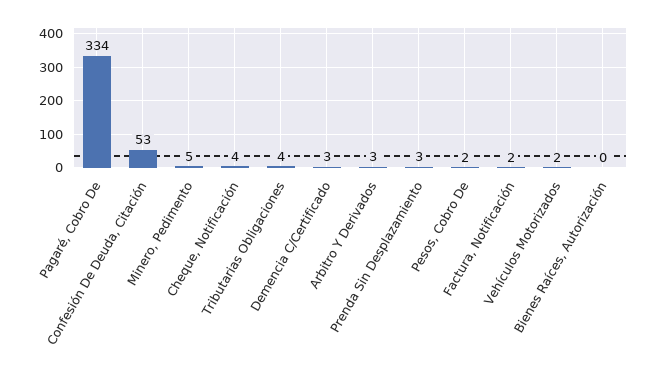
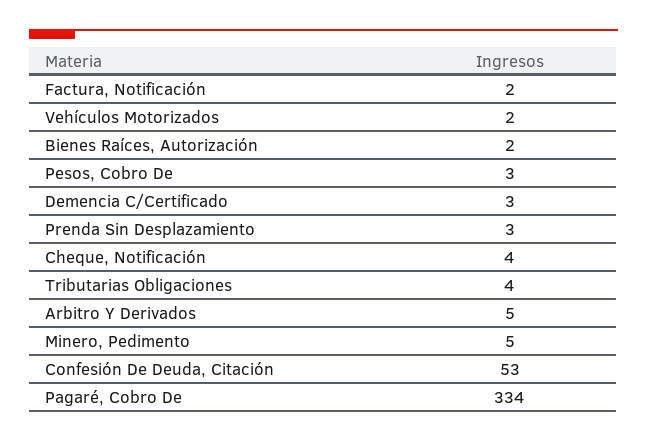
Arbitro Y Derivados: 3 -> 5
Pesos, Cobro De: 2 -> 3
Bienes Raíces, Autorización: 0 -> 2

